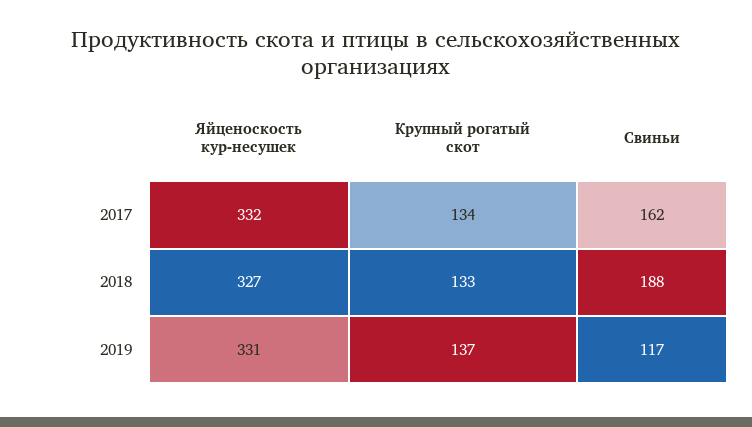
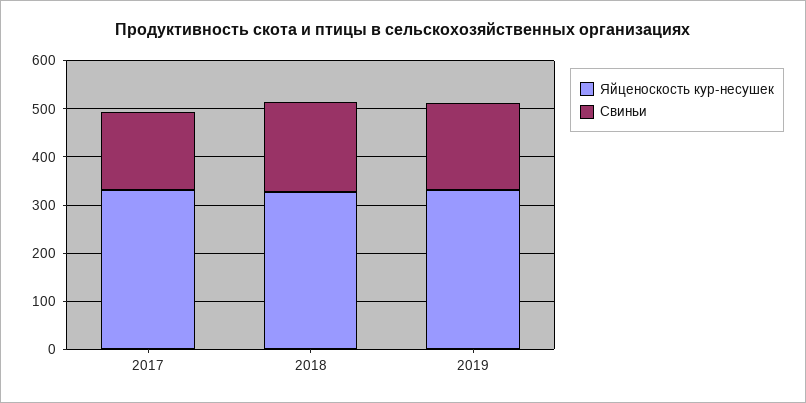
Крупный рогатый скот, 2017: 134 -> none
Крупный рогатый скот, 2018: 133 -> none
Крупный рогатый скот, 2019: 137 -> none
Свиньи, 2019: 117 -> 180

